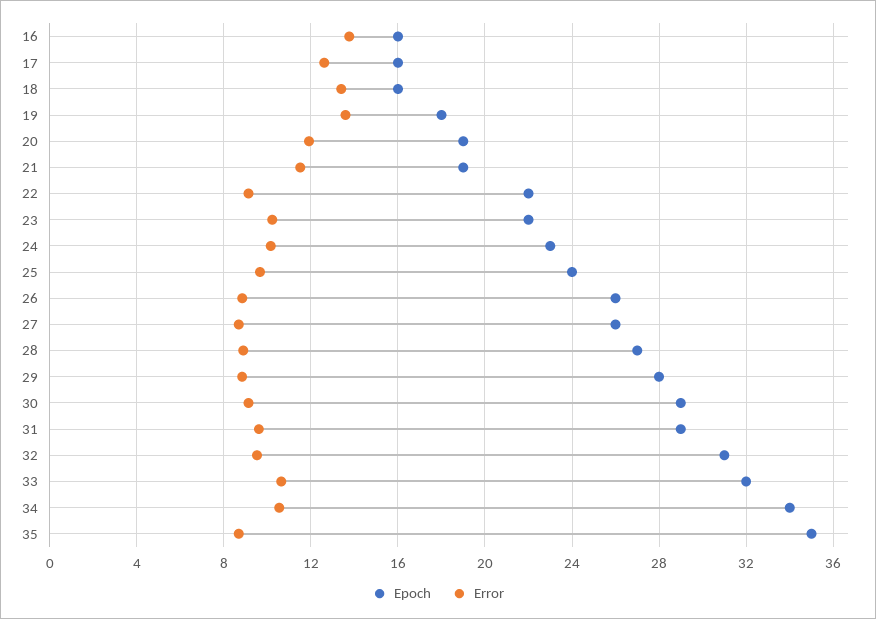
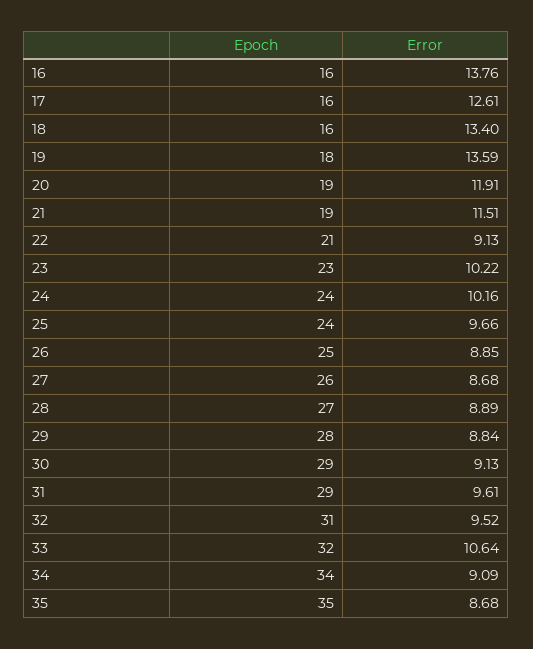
Epoch, 22: 22 -> 21
Epoch, 23: 22 -> 23
Epoch, 24: 23 -> 24
Epoch, 26: 26 -> 25
Error, 34: 10.5 -> 9.09

